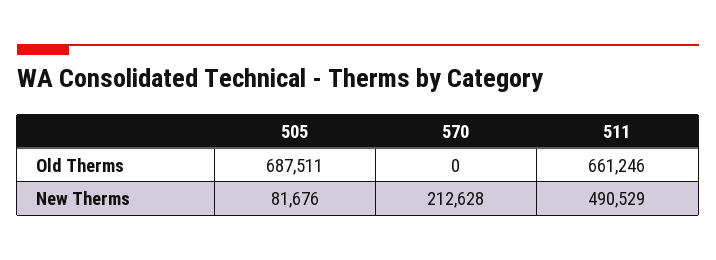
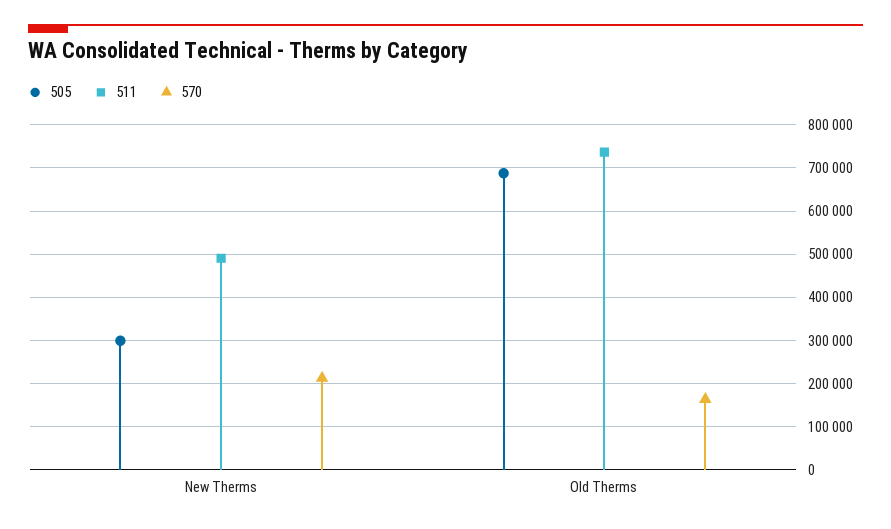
570, Old Therms: 0 -> 160000
511, Old Therms: 661246 -> 740000
505, New Therms: 81676 -> 300000

